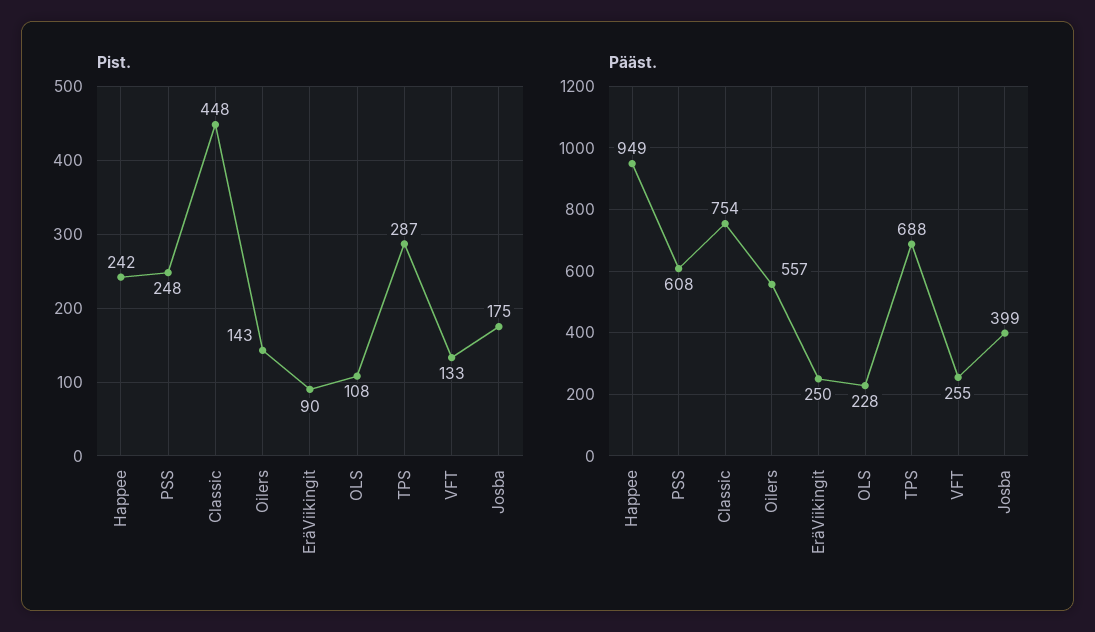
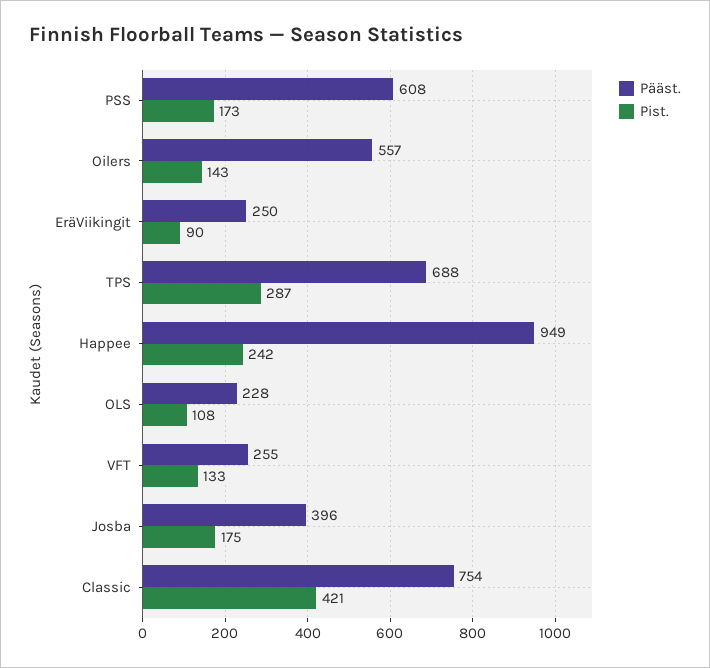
Pist., PSS: 248 -> 173
Pist., Classic: 448 -> 421
Pääst., Josba: 399 -> 396

